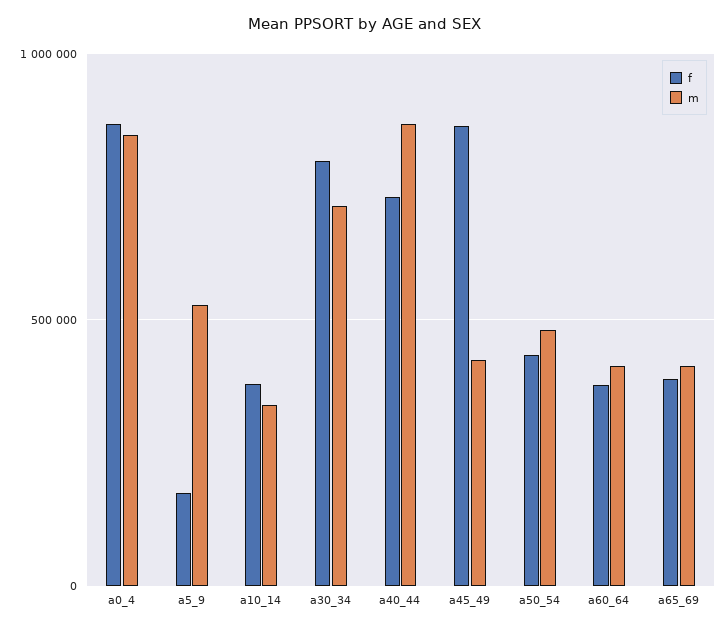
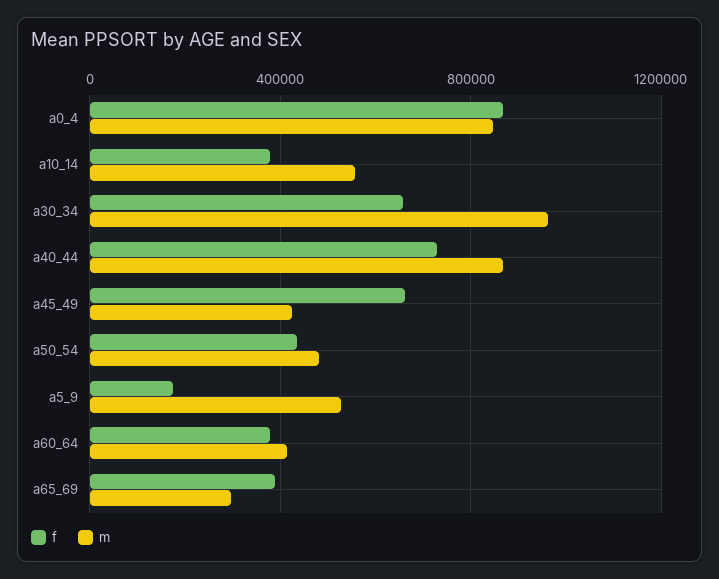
m, a10_14: 350000 -> 550000
f, a30_34: 800000 -> 650000
m, a30_34: 700000 -> 950000
f, a45_49: 850000 -> 650000
m, a65_69: 400000 -> 300000

